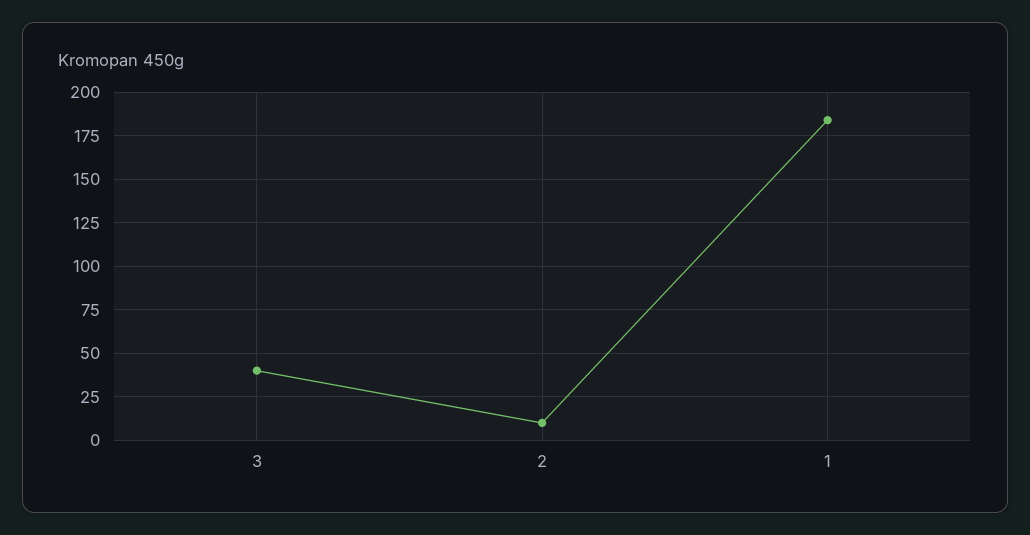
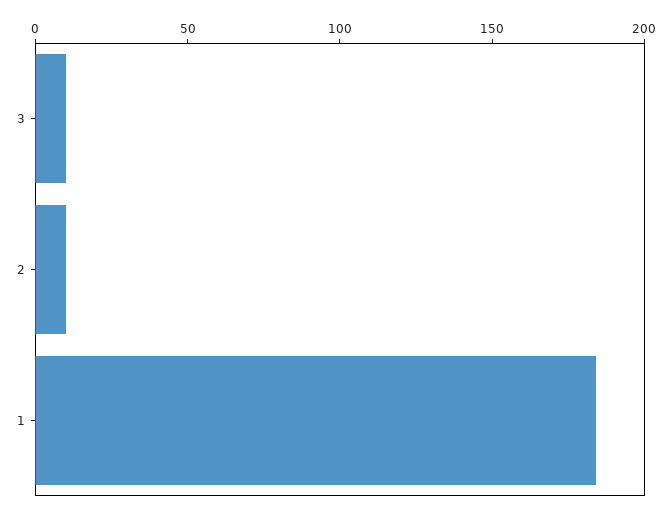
3: 40 -> 10

